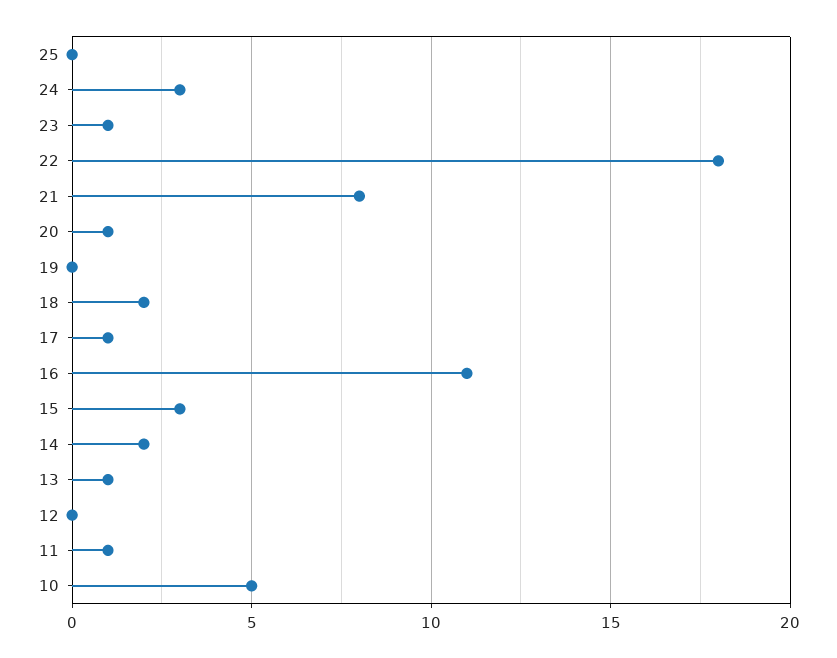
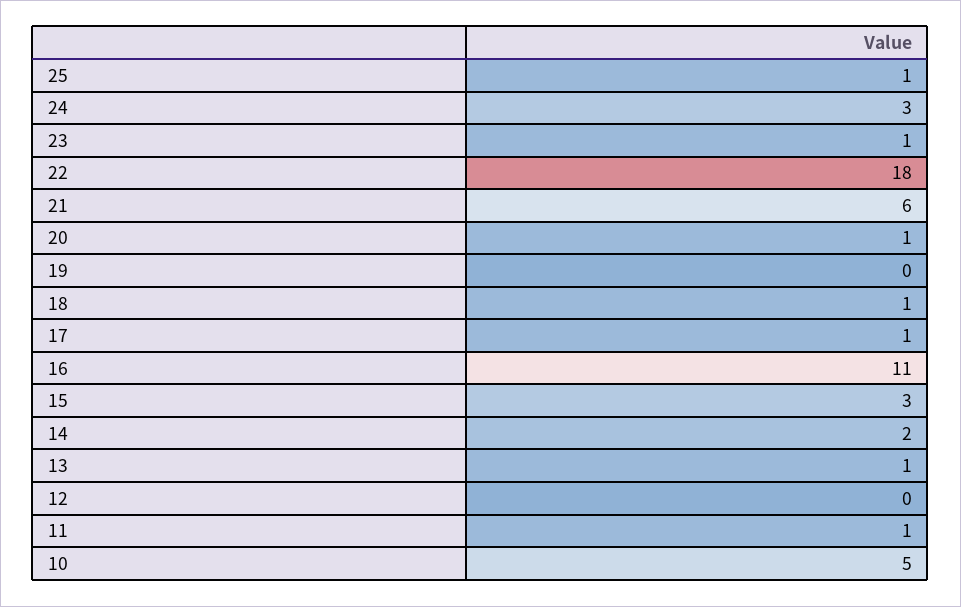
25: 0 -> 1
21: 8 -> 6
18: 2 -> 1

